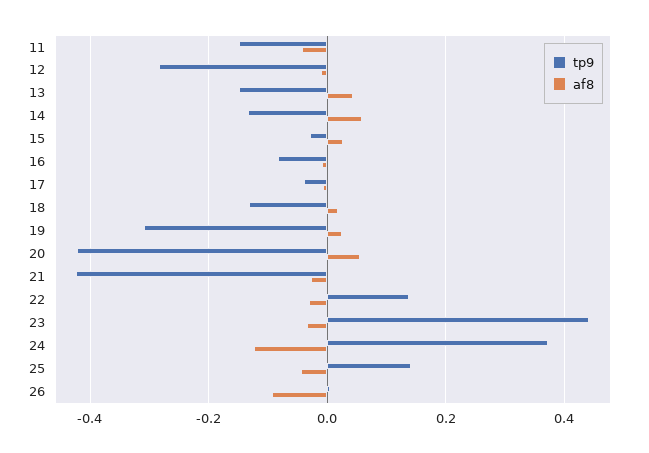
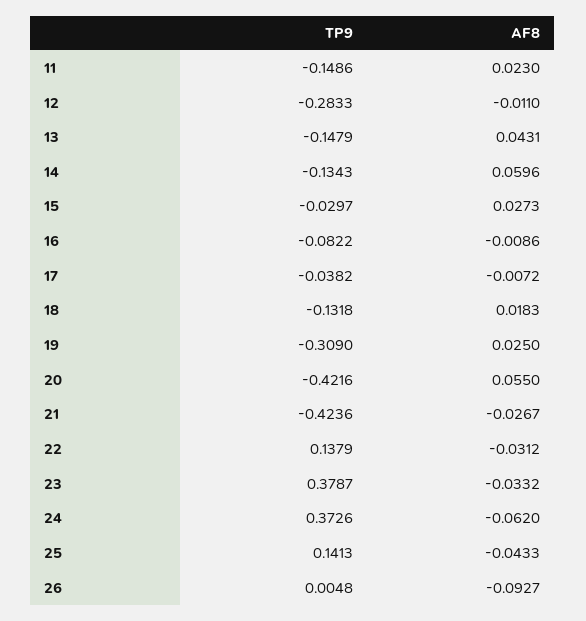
af8, 11: -0.04 -> 0.023
tp9, 23: 0.44 -> 0.3787
af8, 24: -0.12 -> -0.062

